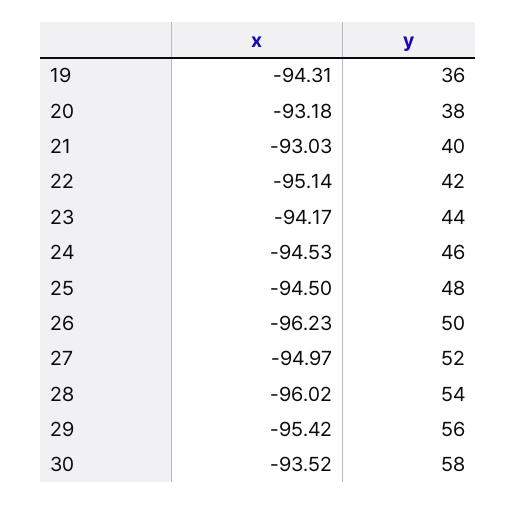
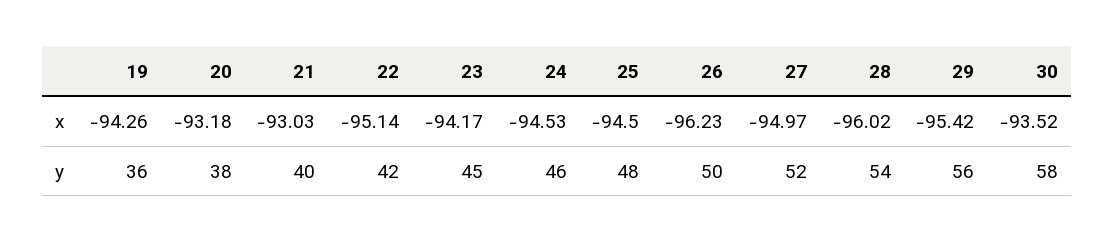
x, 19: -94.31 -> -94.26
y, 23: 44 -> 45

